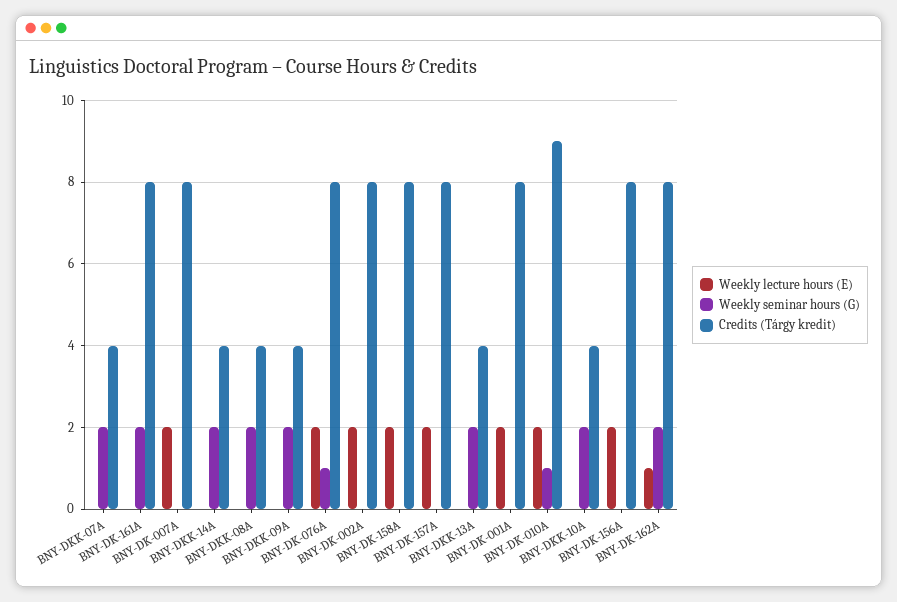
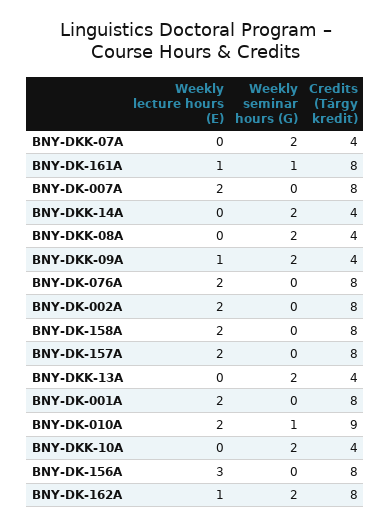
Weekly lecture hours (E), BNY-DK-161A: 0 -> 1
Weekly seminar hours (G), BNY-DK-161A: 2 -> 1
Weekly lecture hours (E), BNY-DKK-09A: 0 -> 1
Weekly seminar hours (G), BNY-DK-076A: 1 -> 0
Weekly lecture hours (E), BNY-DK-156A: 2 -> 3

